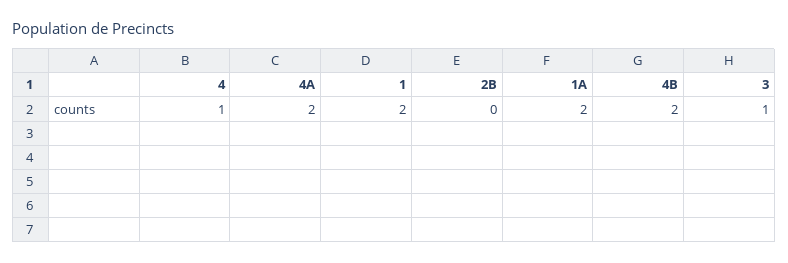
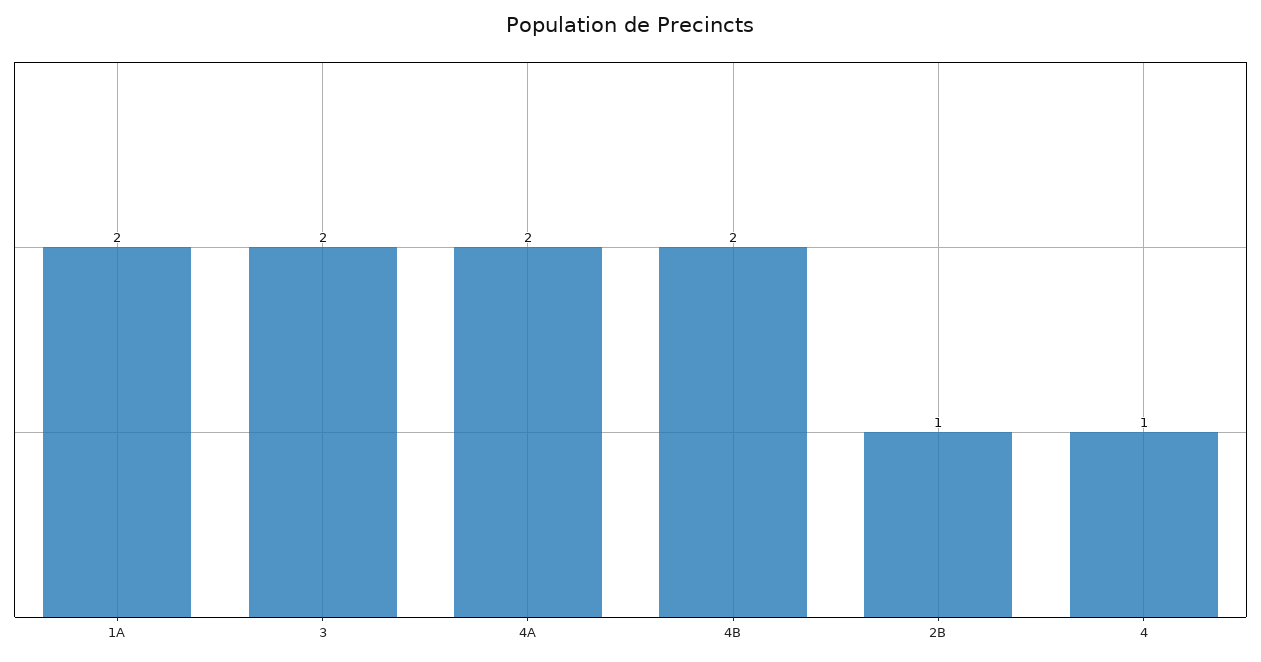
1: 2 -> none
2B: 0 -> 1
3: 1 -> 2

